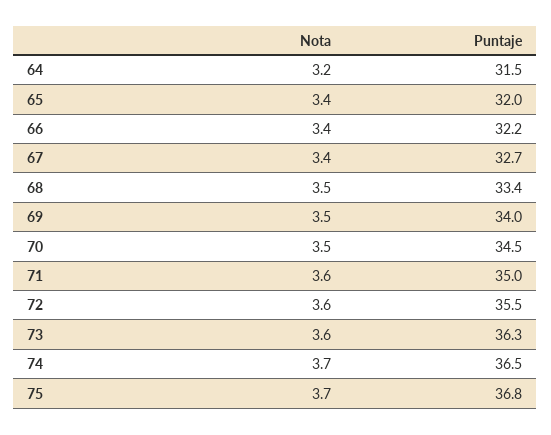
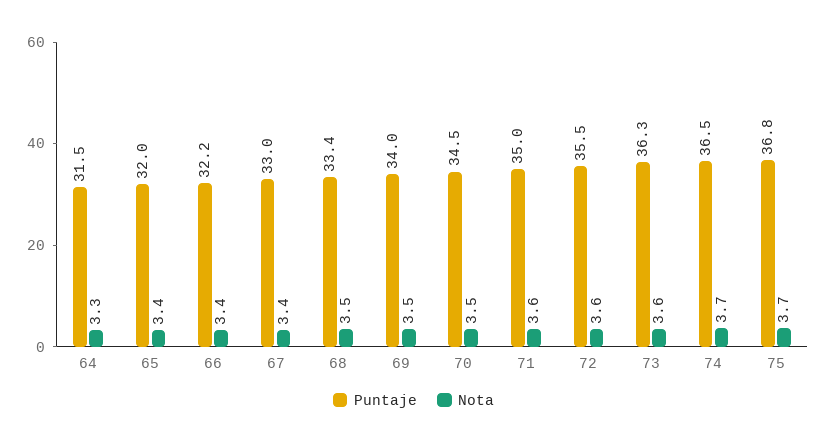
Nota, 64: 3.2 -> 3.3
Puntaje, 67: 32.7 -> 33

